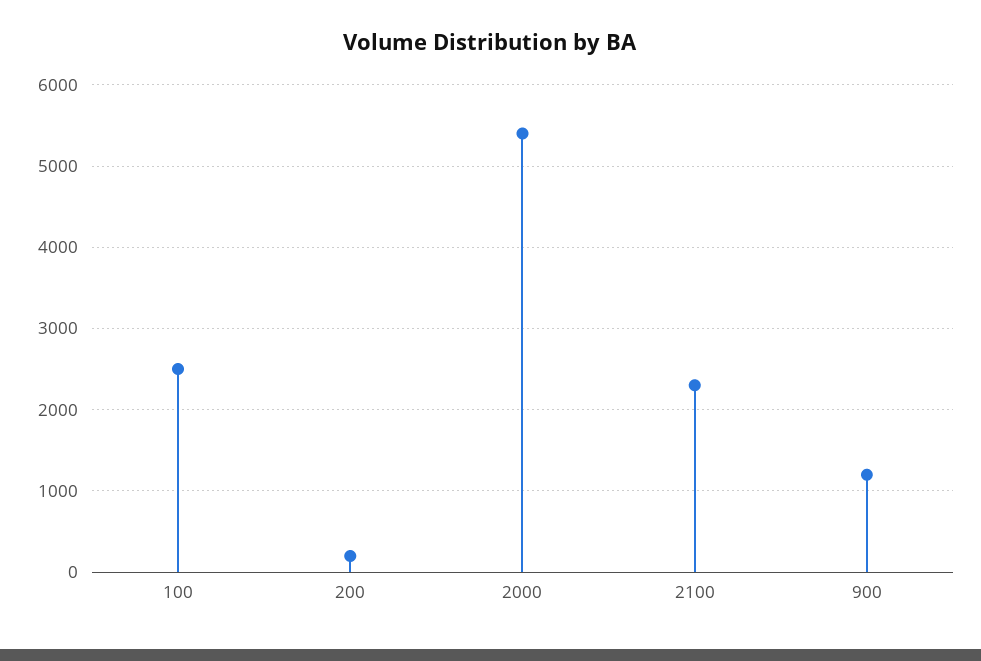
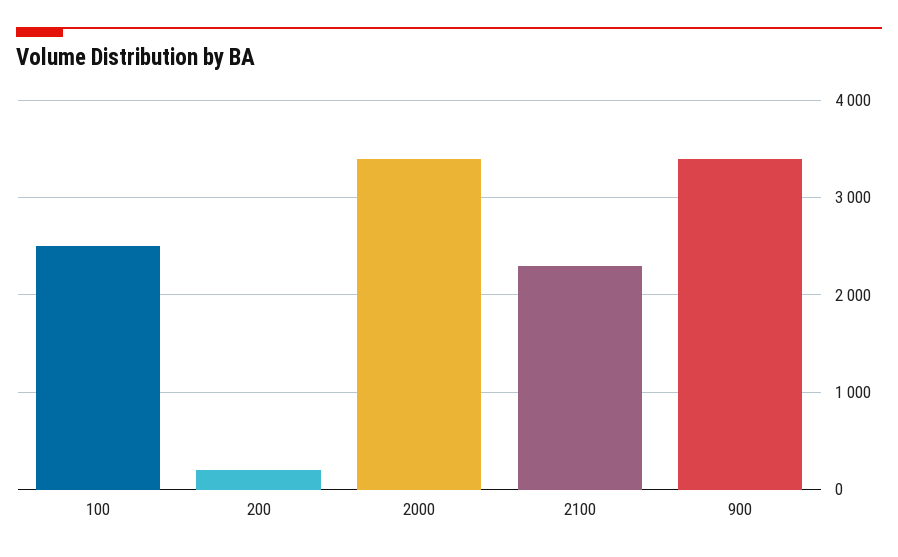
2000: 5400 -> 3400
900: 1200 -> 3400

